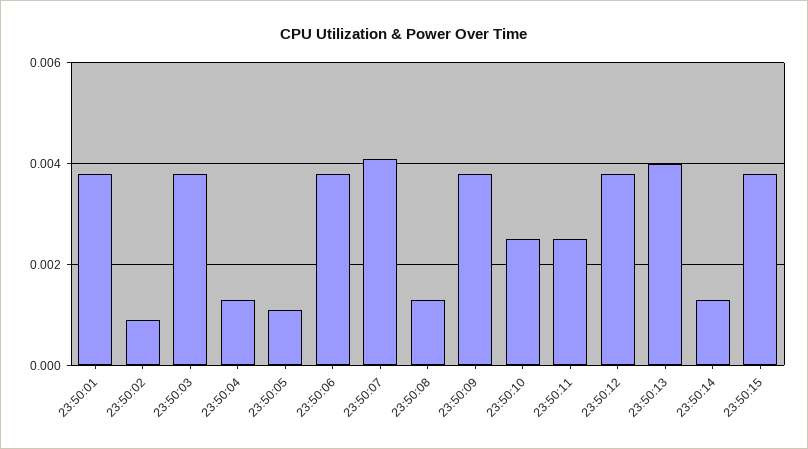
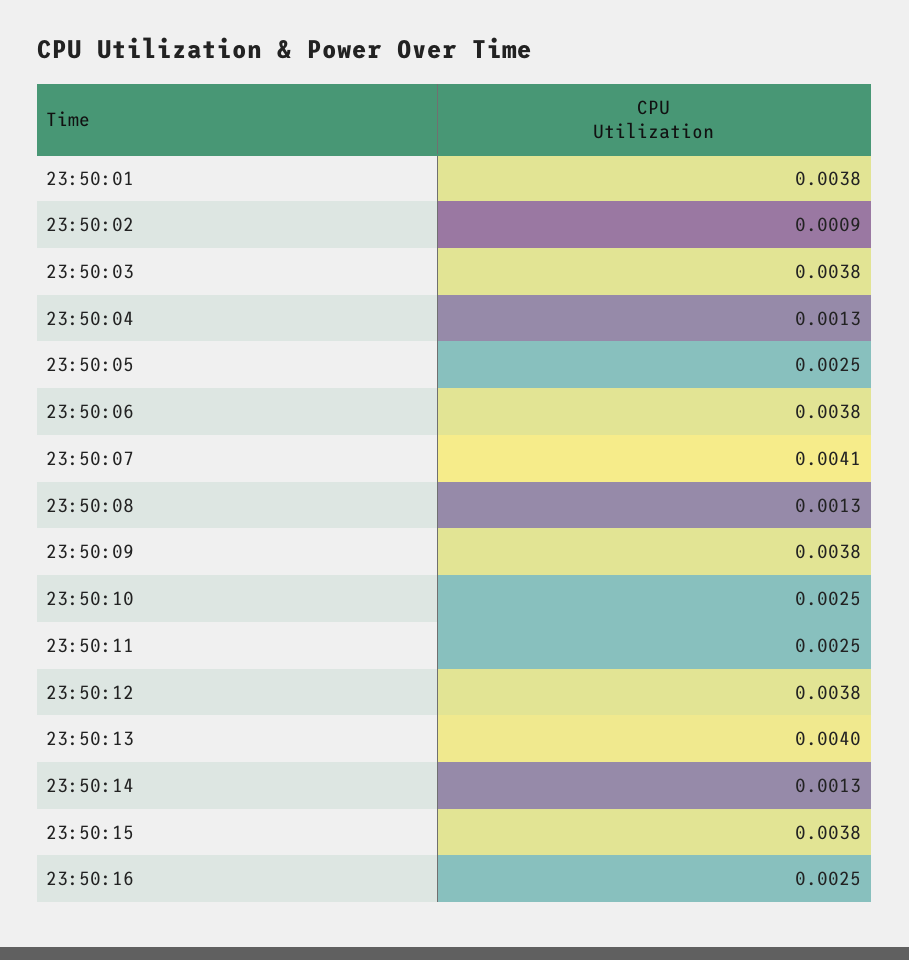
23:50:05: 0.001 -> 0.0025
23:50:16: none -> 0.0025

